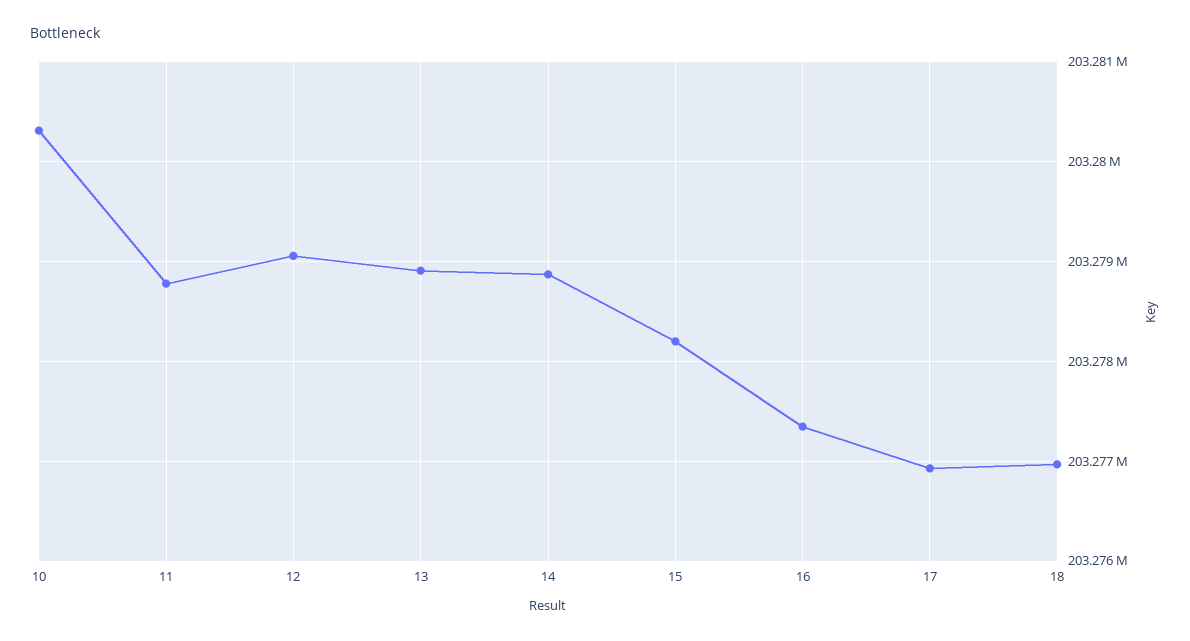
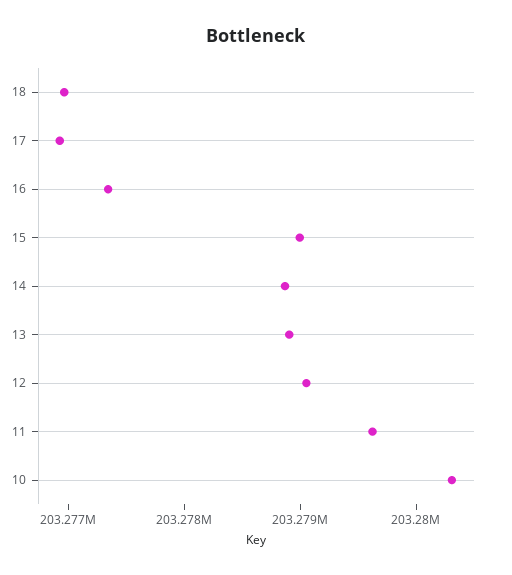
11: 203278800 -> 203279600
15: 203278200 -> 203279000

